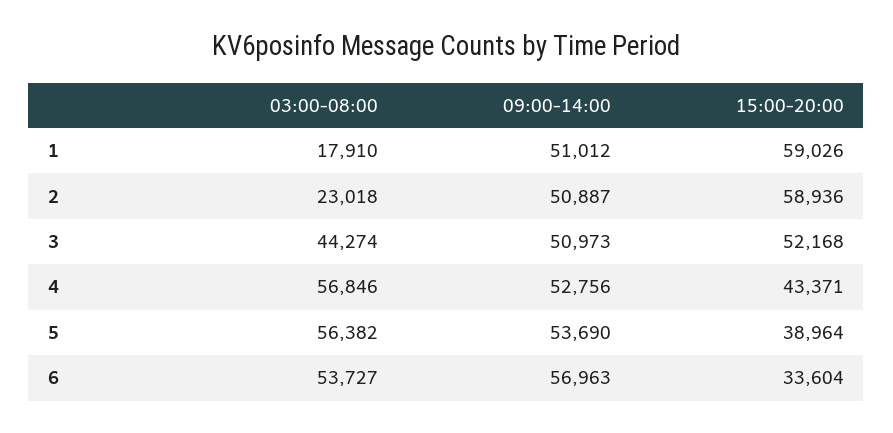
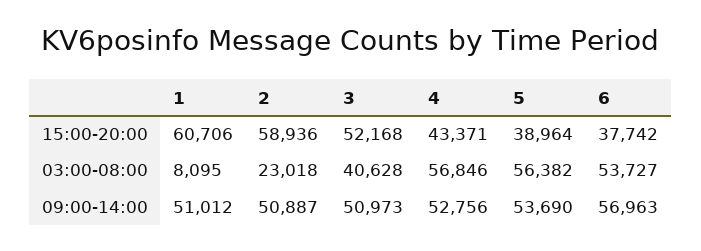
03:00-08:00, 1: 17910 -> 8095
15:00-20:00, 1: 59026 -> 60706
03:00-08:00, 3: 44274 -> 40628
15:00-20:00, 6: 33604 -> 37742

